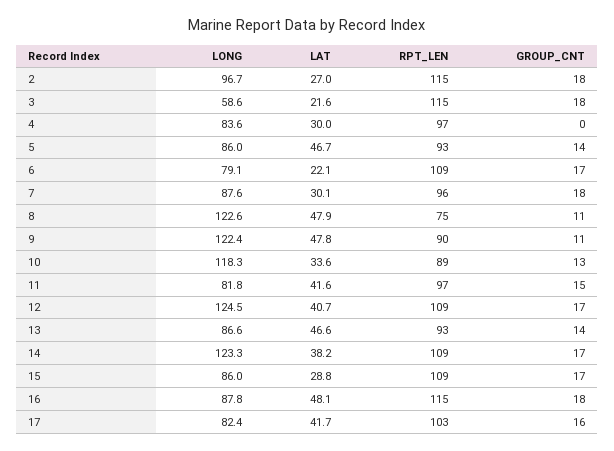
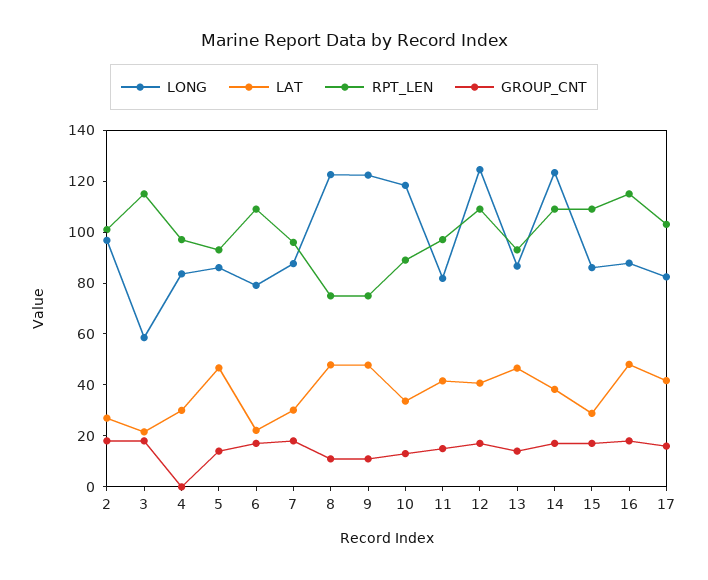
RPT_LEN, 2: 115 -> 100
RPT_LEN, 9: 90 -> 75

